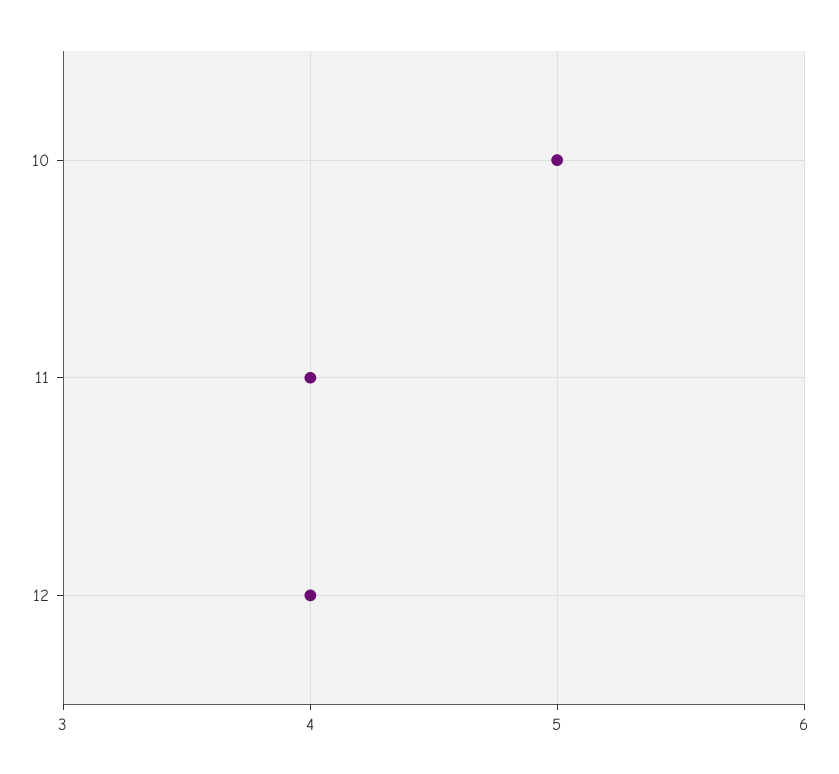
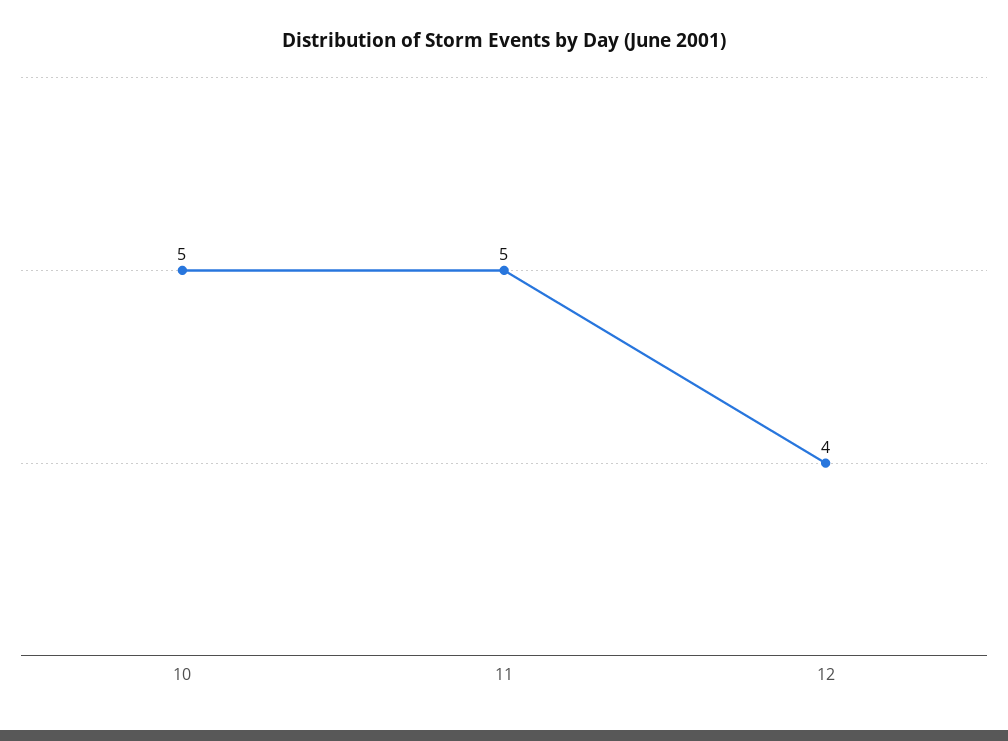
11: 4 -> 5

